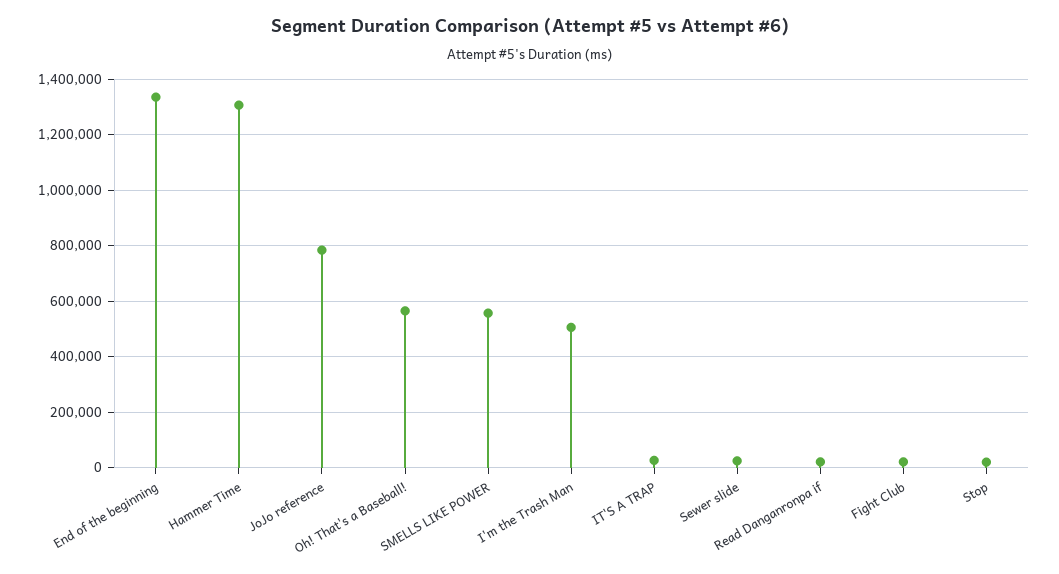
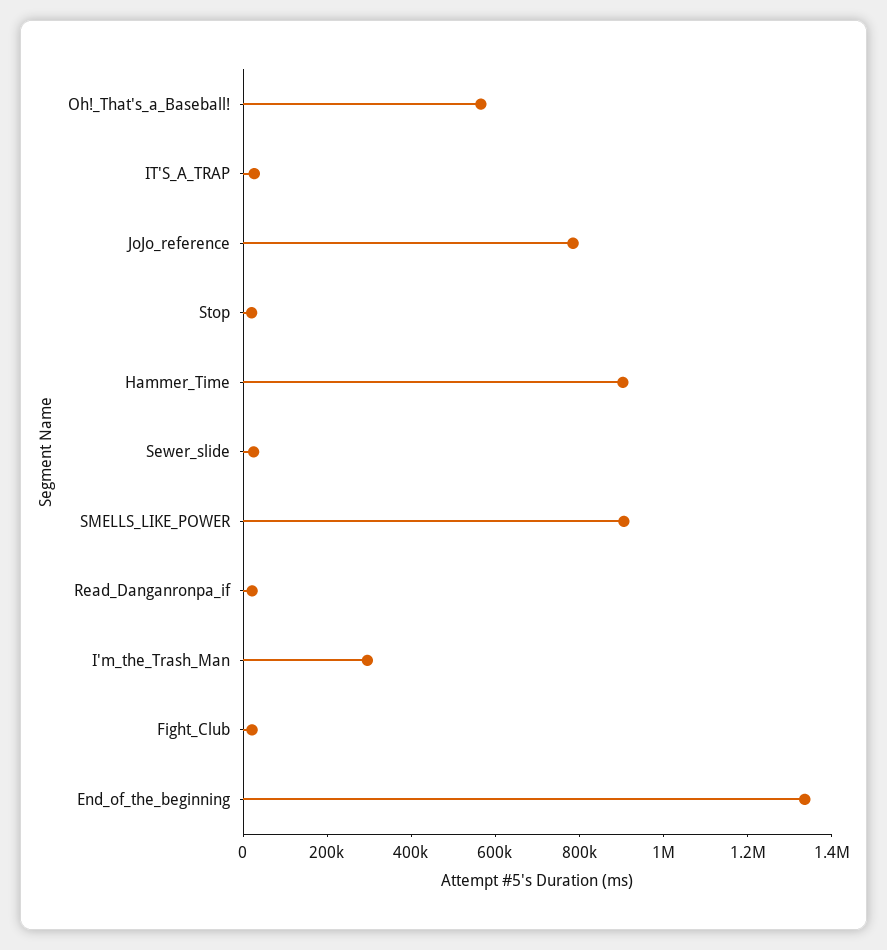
Hammer Time: 1300000 -> 900000
SMELLS LIKE POWER: 550000 -> 900000
I'm the Trash Man: 500000 -> 300000

